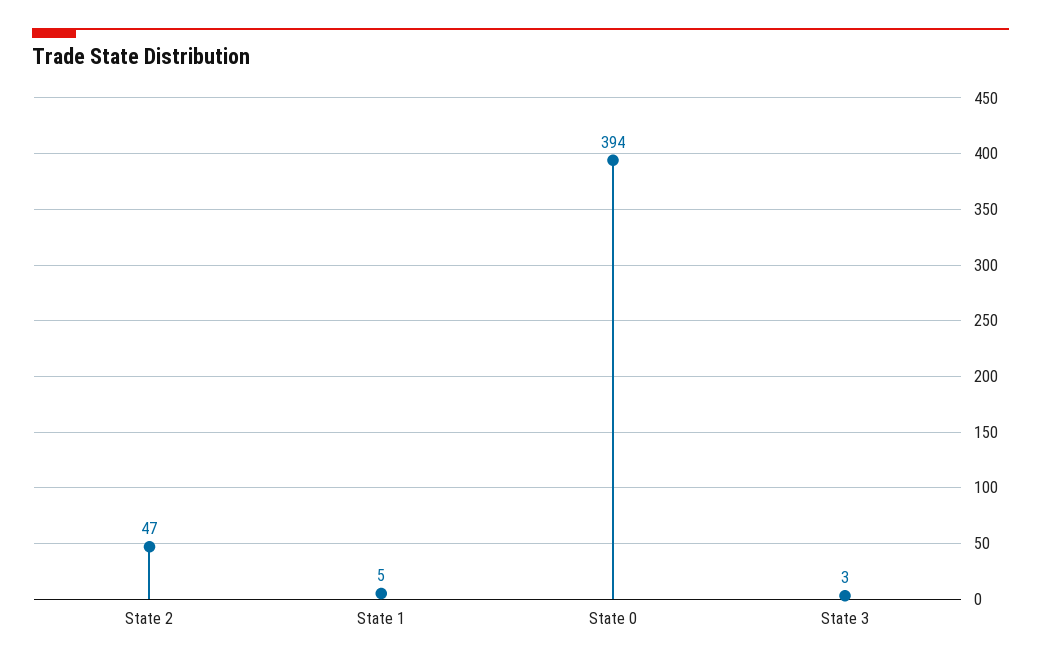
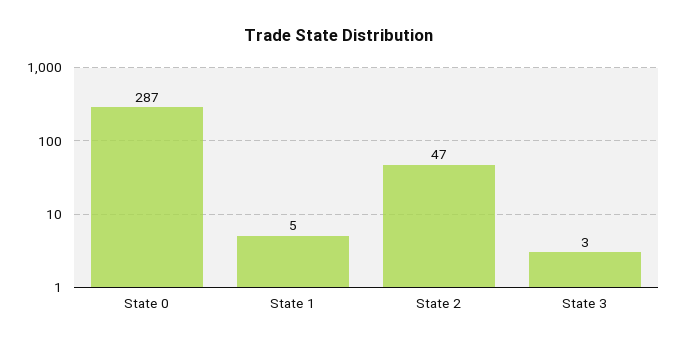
State 0: 394 -> 287

